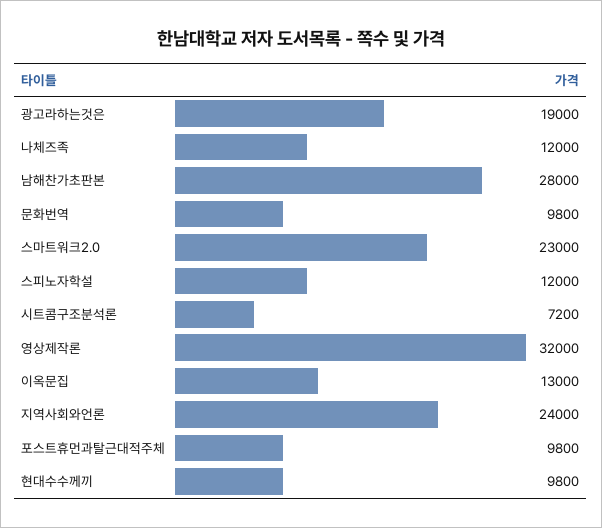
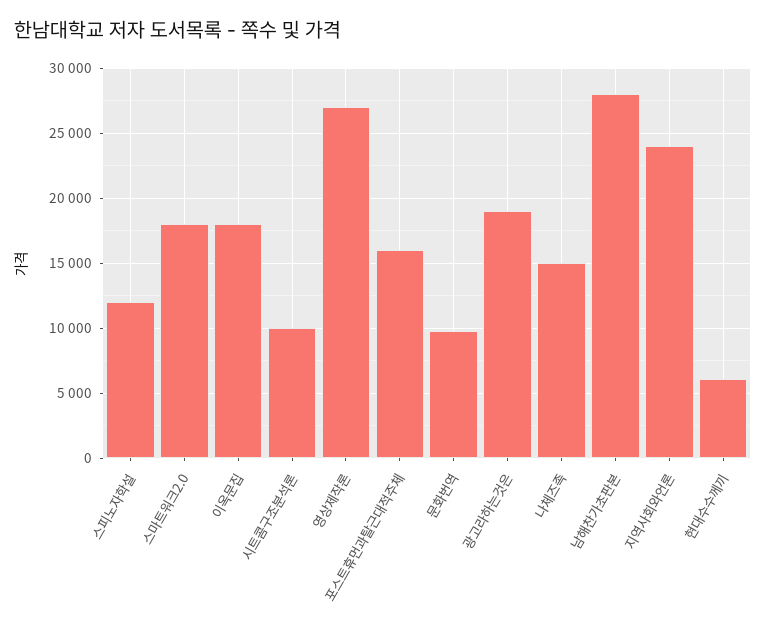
나체즈족: 12000 -> 15000
스마트워크2.0: 23000 -> 18000
시트콤구조분석론: 7200 -> 10000
영상제작론: 32000 -> 27000
이옥문집: 13000 -> 18000
포스트휴먼과탈근대적주체: 9800 -> 16000
현대수수께끼: 9800 -> 6000

